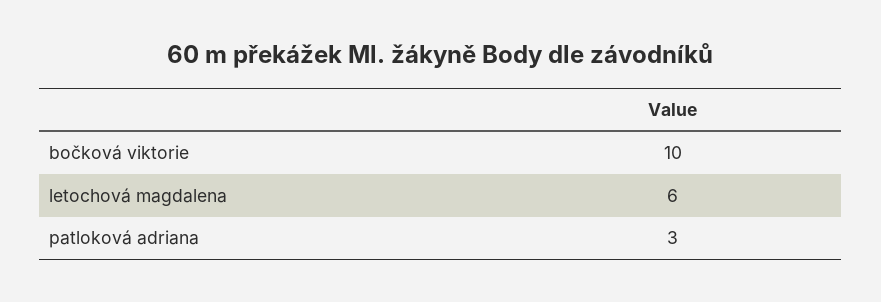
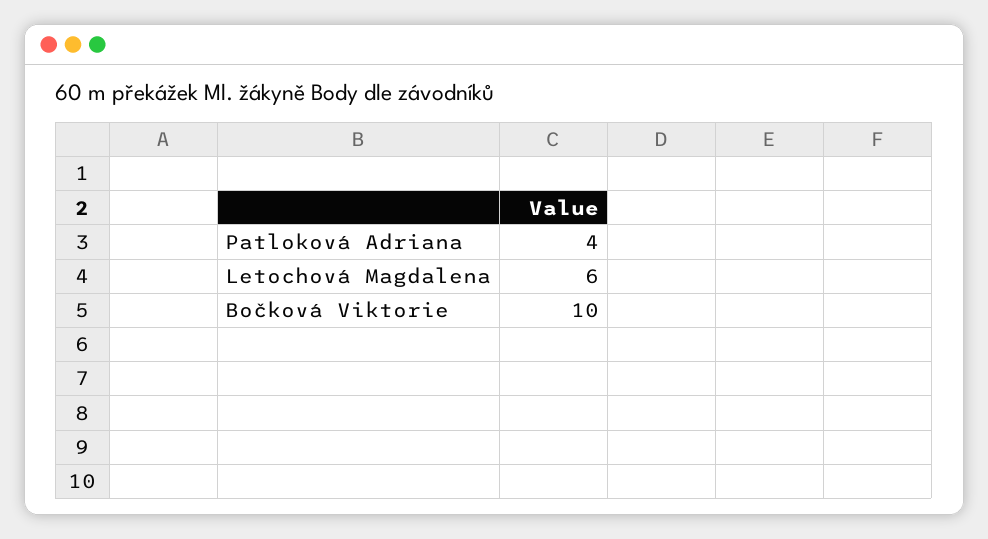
patloková adriana: 3 -> 4

